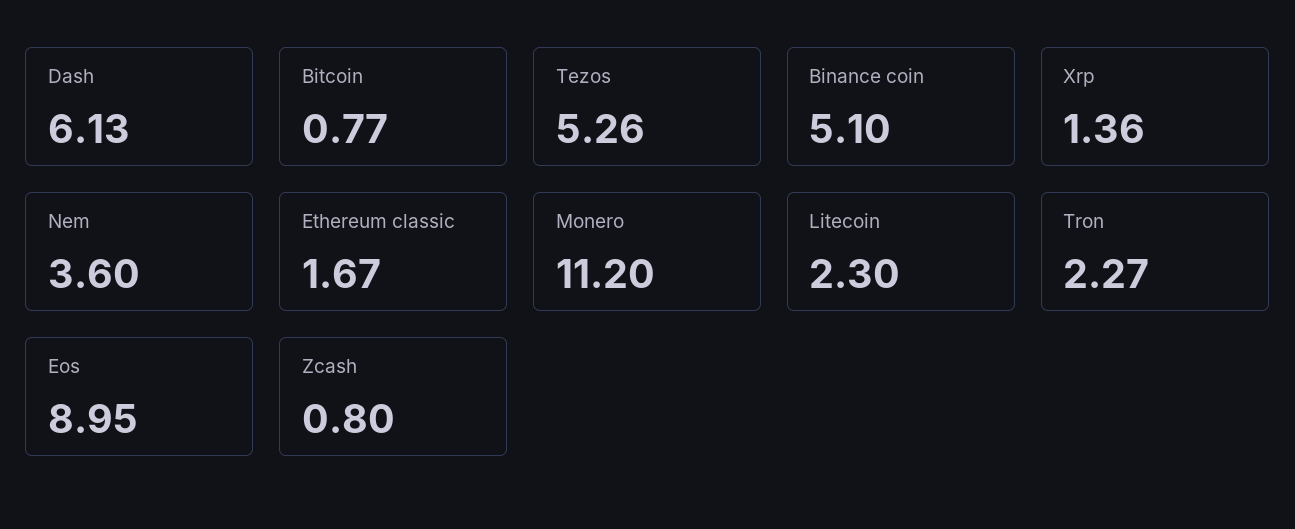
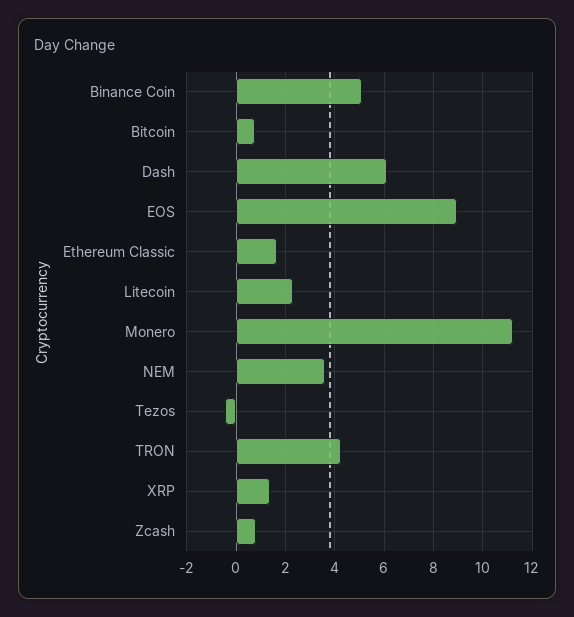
Tezos: 5.26 -> -0.5
Tron: 2.27 -> 4.25

